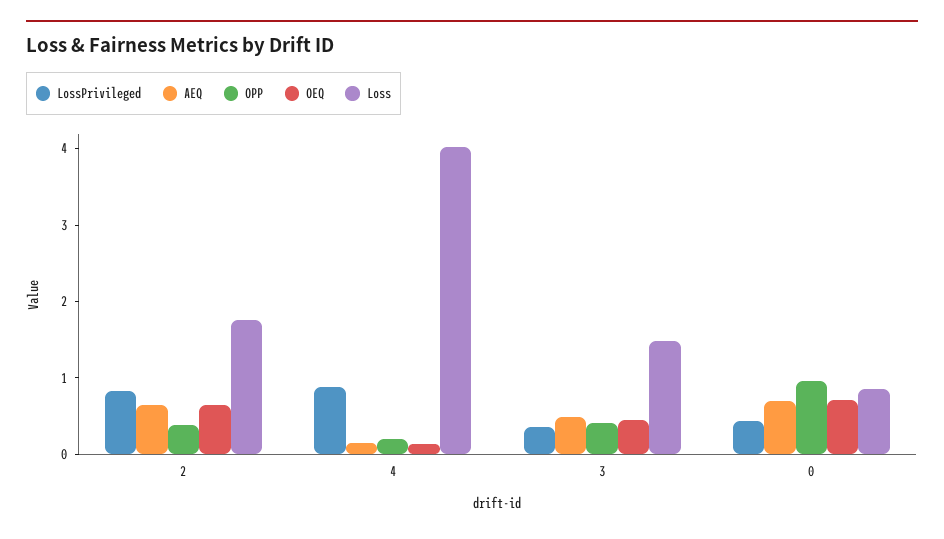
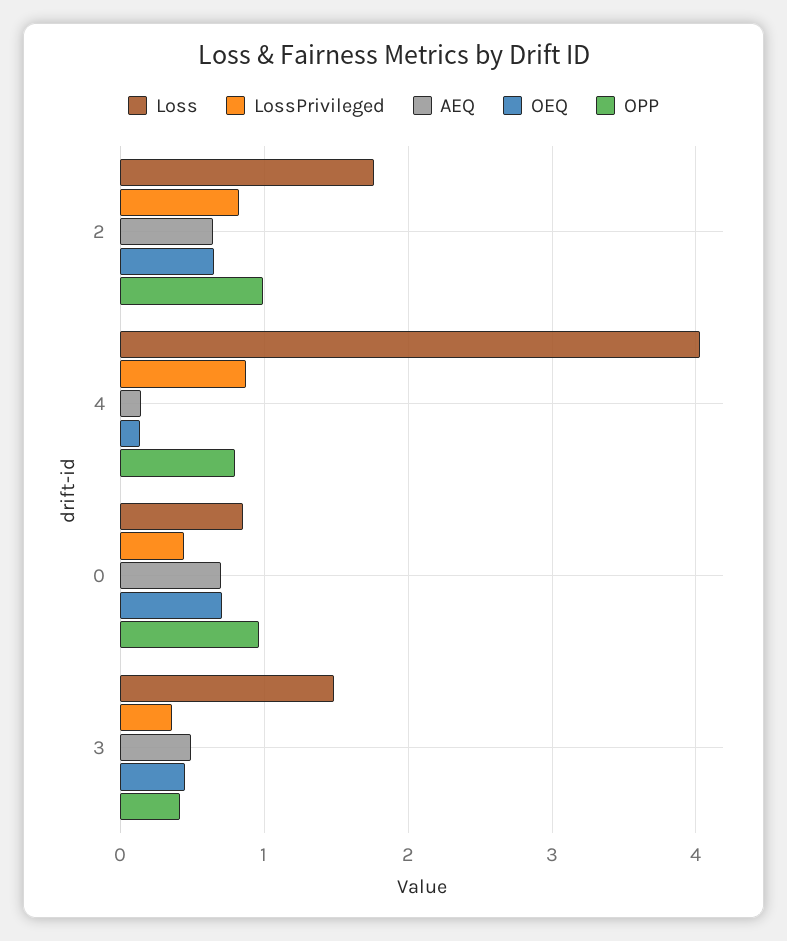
OPP, 2: 0.4 -> 1
OPP, 4: 0.2 -> 0.8

